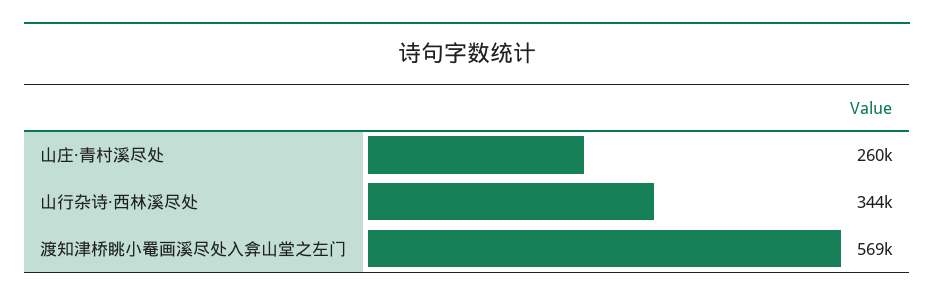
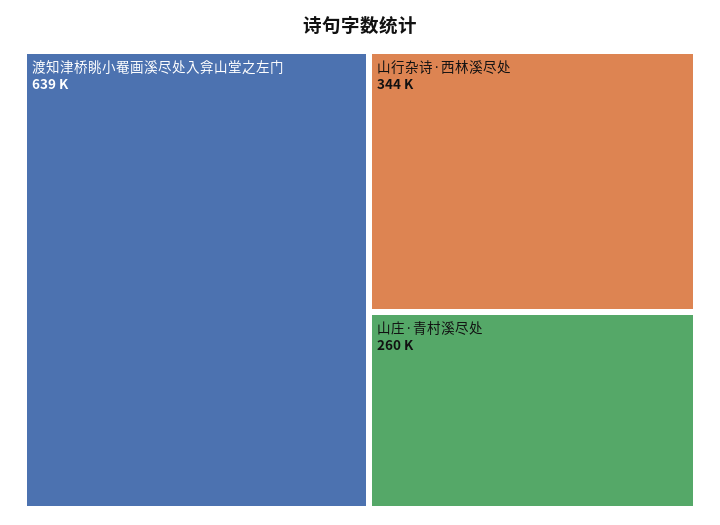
渡知津桥眺小罨画溪尽处入弇山堂之左门: 569000 -> 639000

